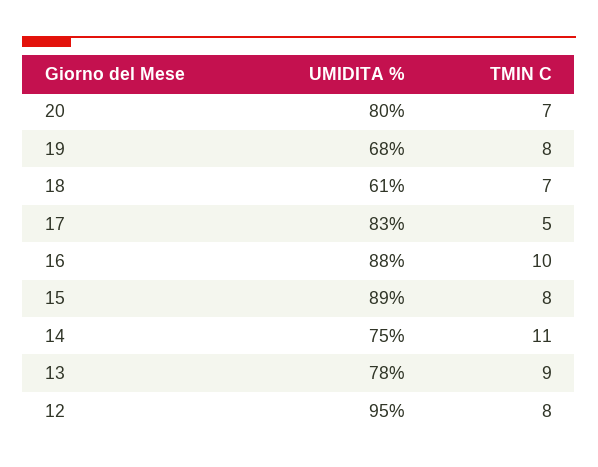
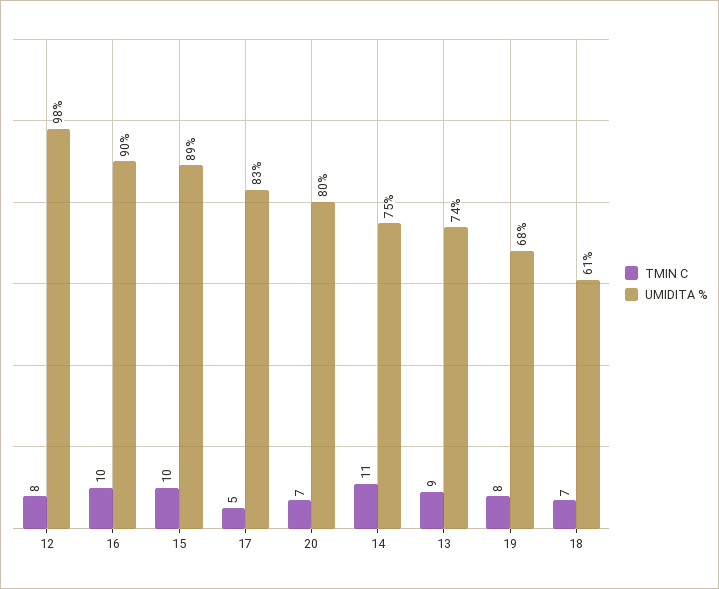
UMIDITA %, 16: 88 -> 90
TMIN C, 15: 8 -> 10
UMIDITA %, 13: 78 -> 74
UMIDITA %, 12: 95 -> 98

